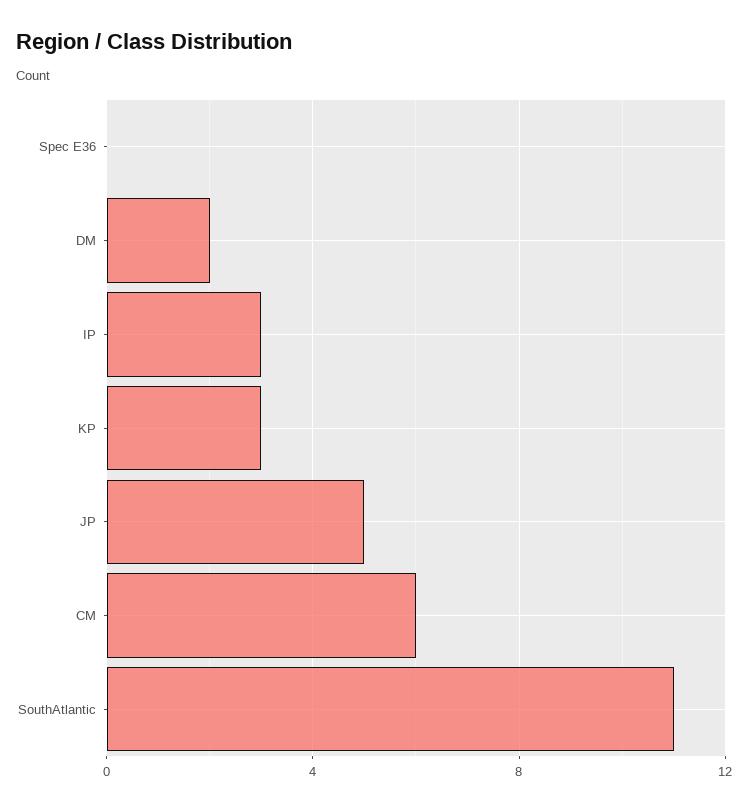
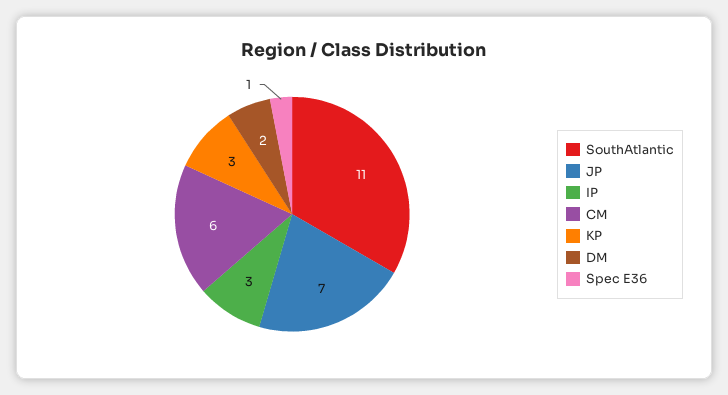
Spec E36: 0 -> 1
JP: 5 -> 7

